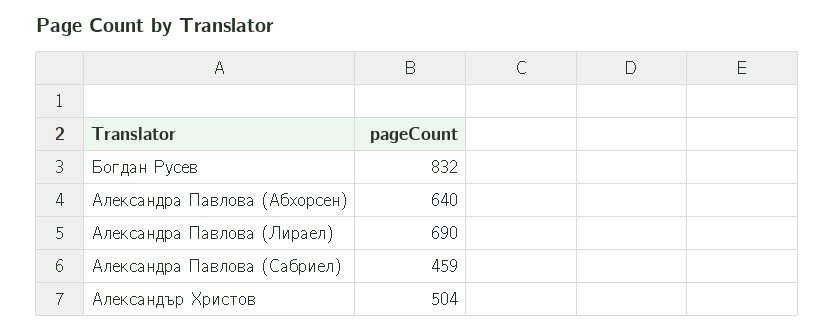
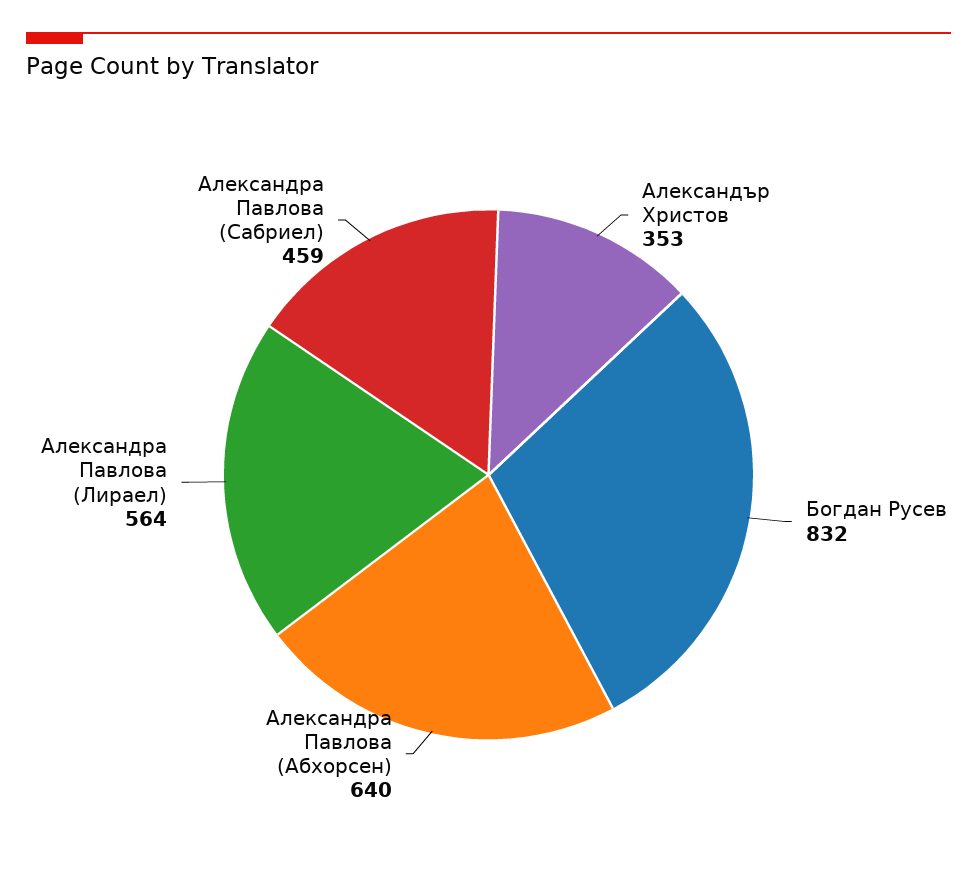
Александра Павлова (Лираел): 690 -> 564
Александър Христов: 504 -> 353

